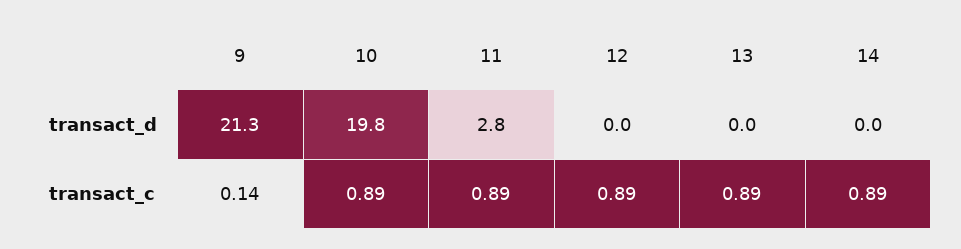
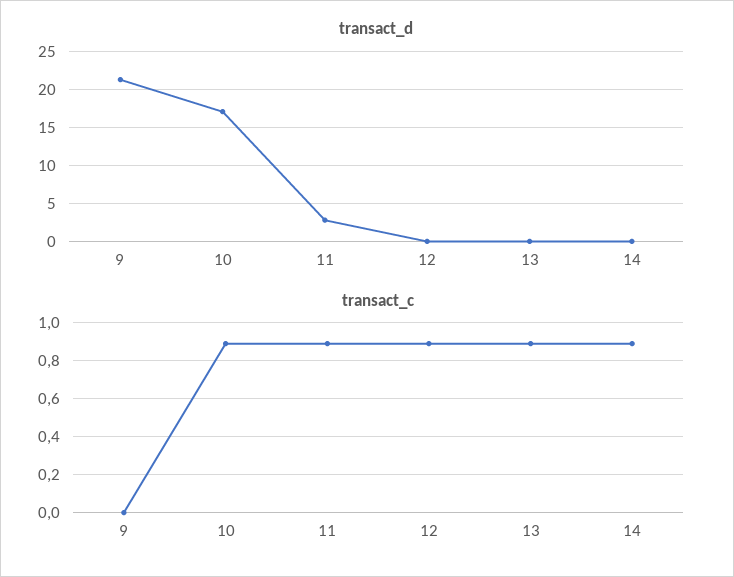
transact_d, 10: 19.8 -> 17
transact_c, 9: 0.14 -> 0

